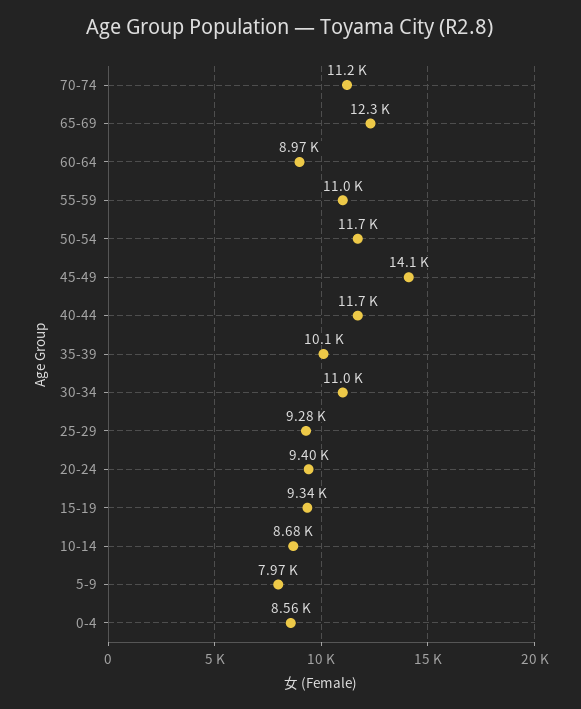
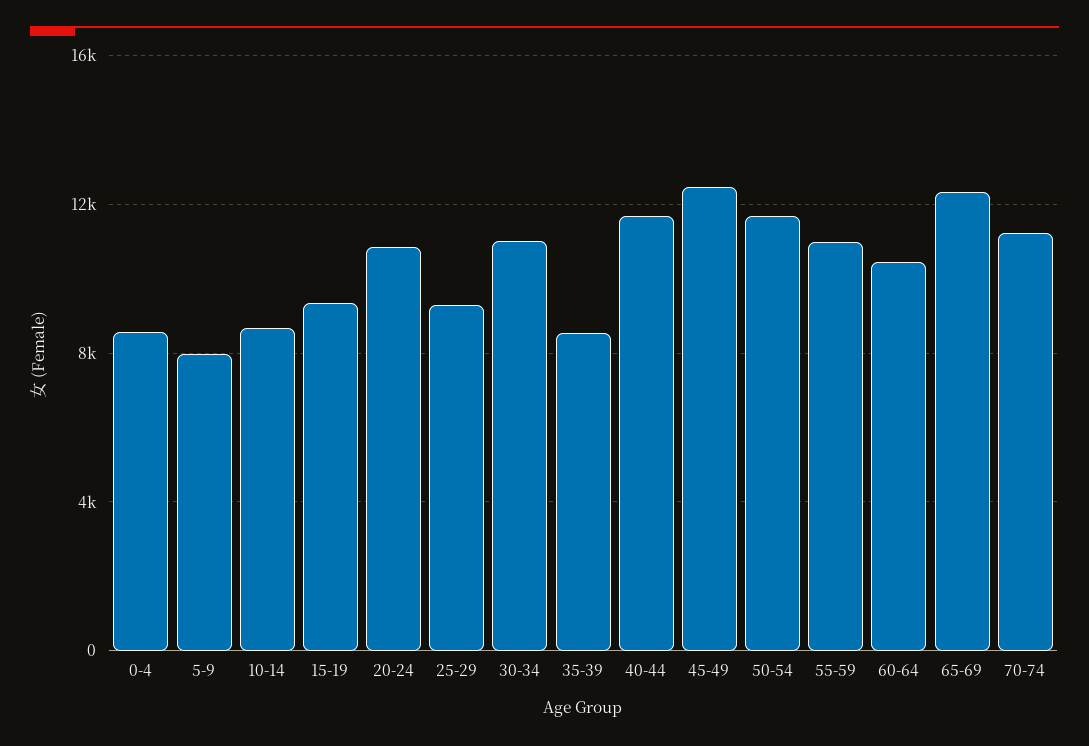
60-64: 8970 -> 10500
45-49: 14100 -> 12500
35-39: 10100 -> 8500
20-24: 9400 -> 11000

